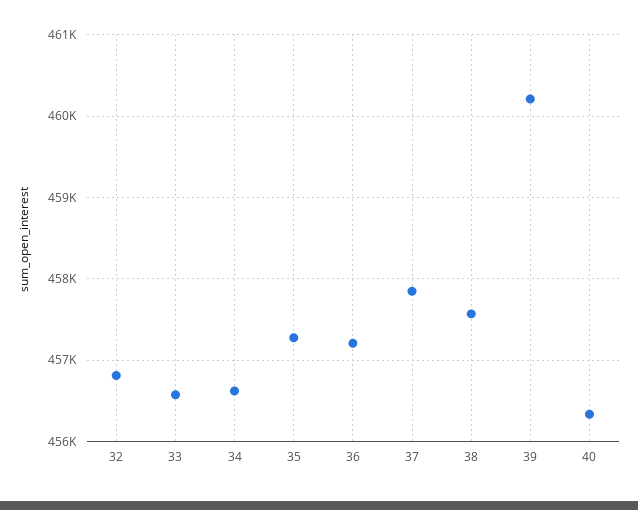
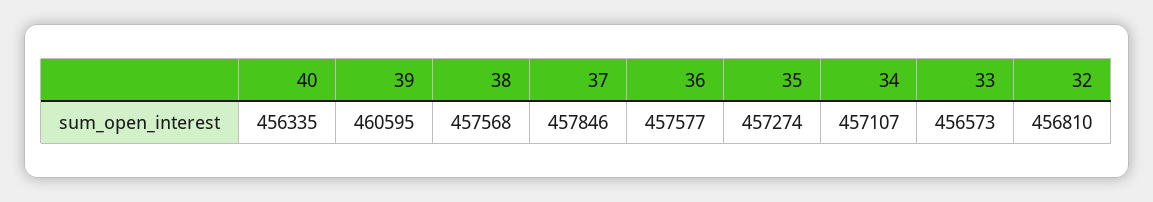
34: 456600 -> 457107
36: 457200 -> 457577
39: 460200 -> 460595

